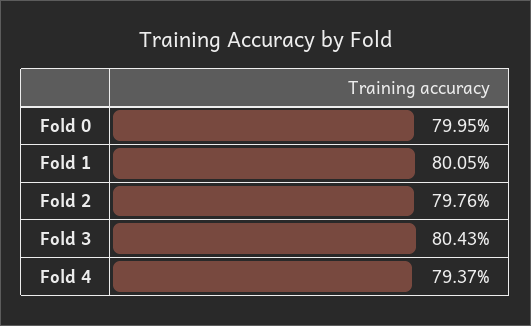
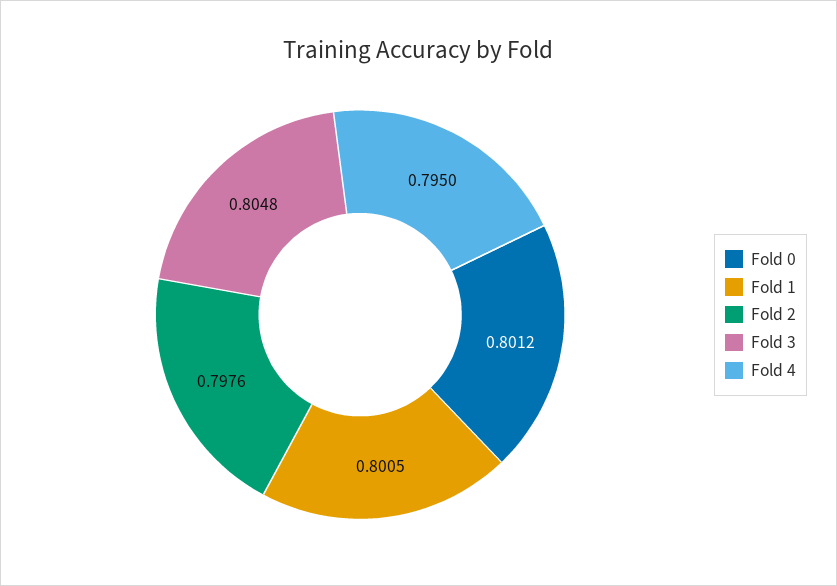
Fold 0: 0.7995 -> 0.8012
Fold 3: 0.8043 -> 0.8048
Fold 4: 0.7937 -> 0.795

